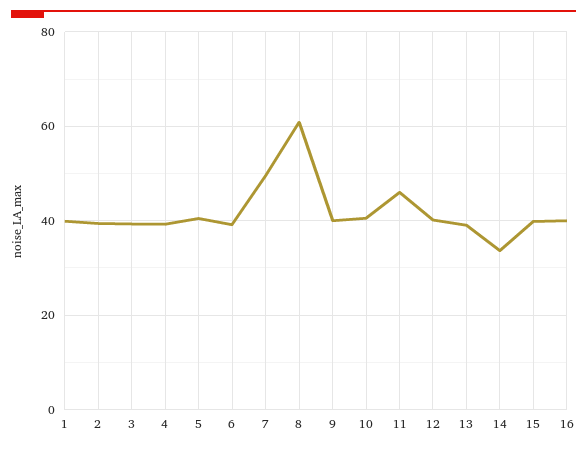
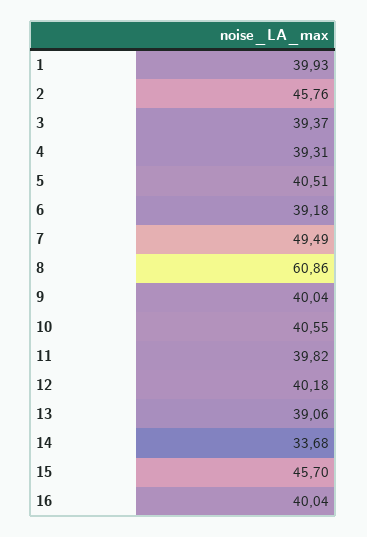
2: 40 -> 45.76
11: 46 -> 39.82
15: 40 -> 45.7

